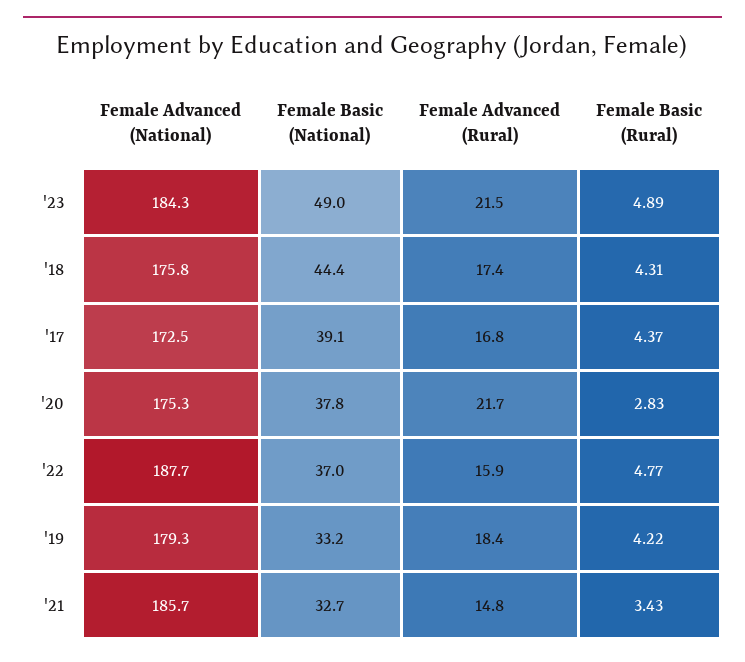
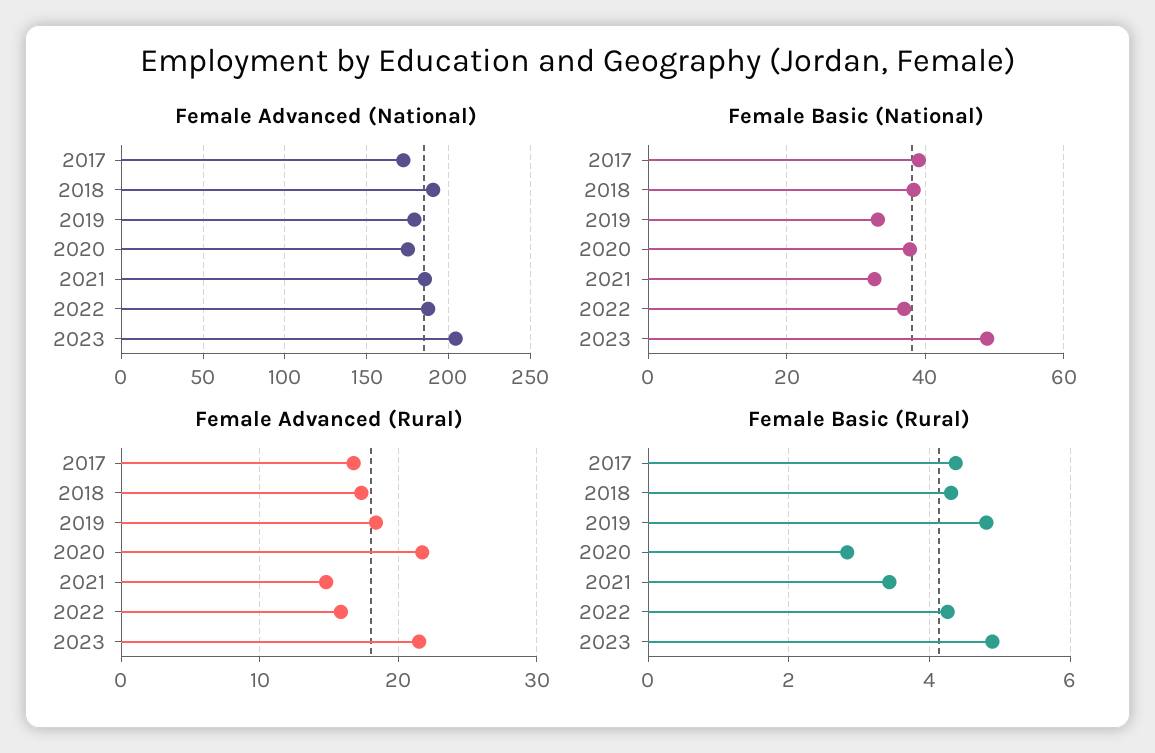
Female Advanced (National), '23: 184.3 -> 205
Female Advanced (National), '18: 175.8 -> 190
Female Basic (National), '18: 44.4 -> 38
Female Basic (Rural), '22: 4.77 -> 4.2
Female Basic (Rural), '19: 4.22 -> 4.8

